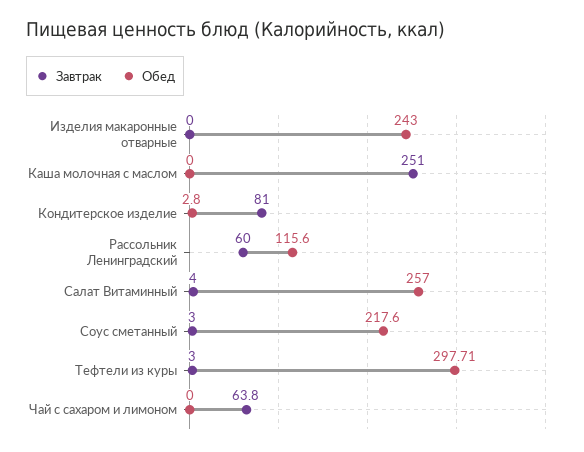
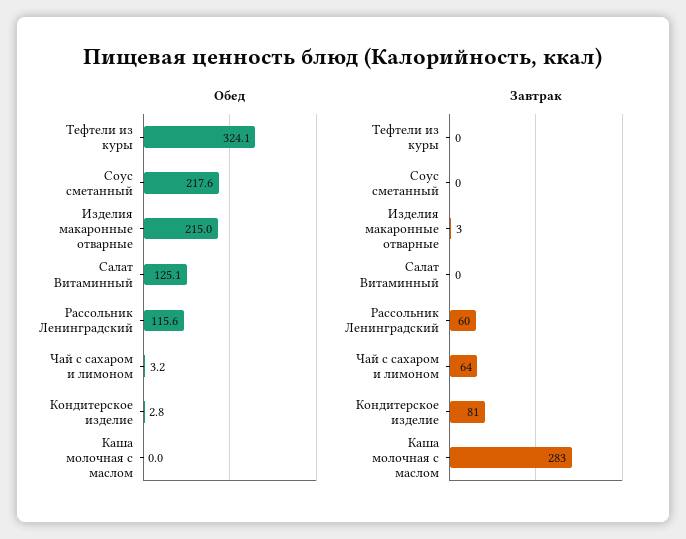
Завтрак, Изделия макаронные отварные: 0 -> 3
Обед, Изделия макаронные отварные: 243 -> 215
Завтрак, Каша молочная с маслом: 251 -> 283
Завтрак, Салат Витаминный: 4 -> 0
Обед, Салат Витаминный: 257 -> 125.1
Завтрак, Соус сметанный: 3 -> 0
Завтрак, Тефтели из куры: 3 -> 0
Обед, Тефтели из куры: 297.71 -> 324.1
Обед, Чай с сахаром и лимоном: 0 -> 3.2

